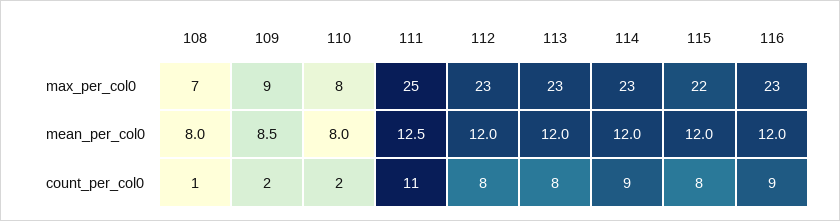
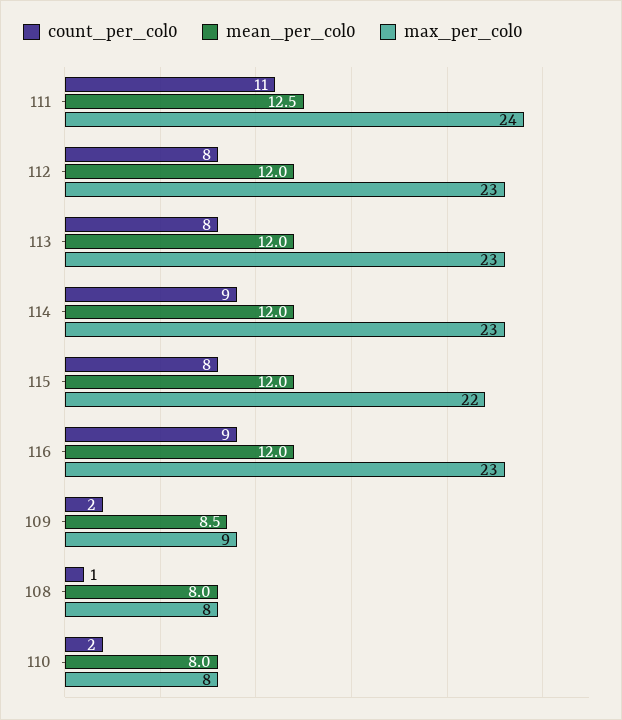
max_per_col0, 108: 7 -> 8
max_per_col0, 111: 25 -> 24

